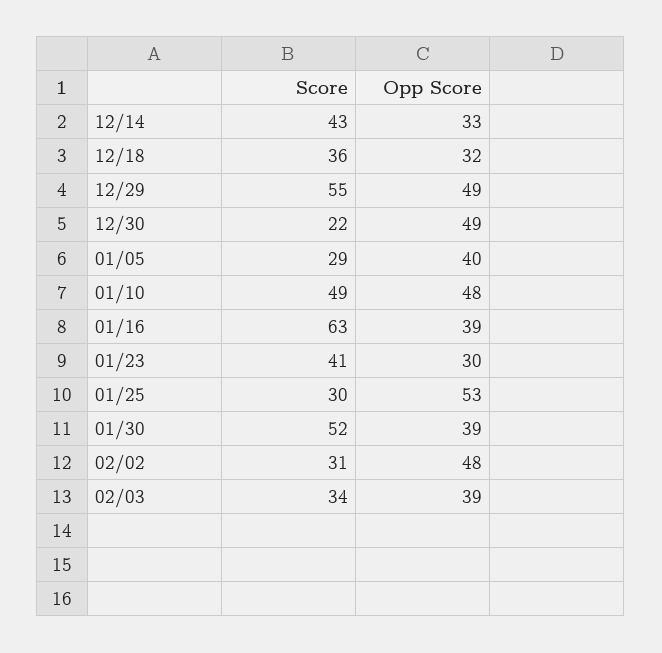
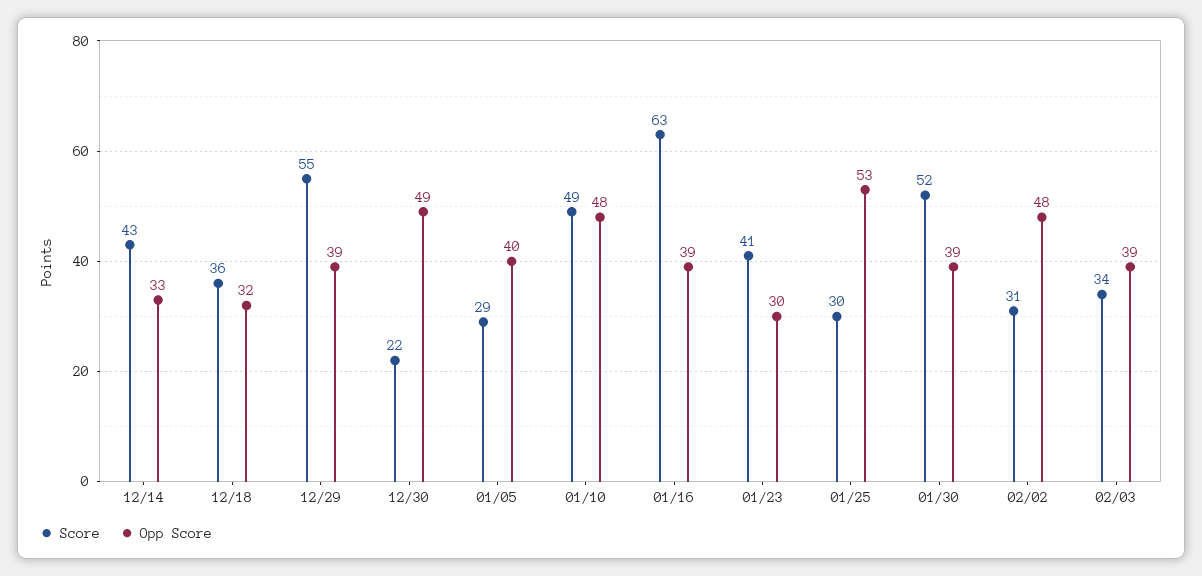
Opp Score, 12/29: 49 -> 39

